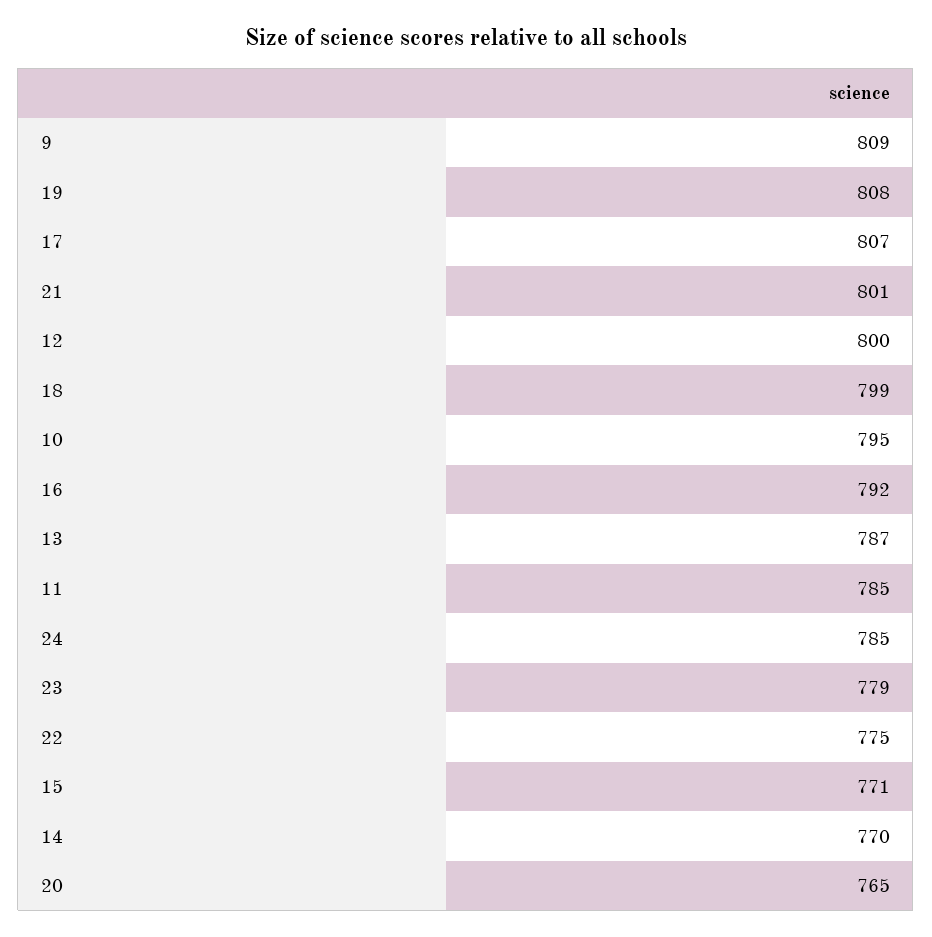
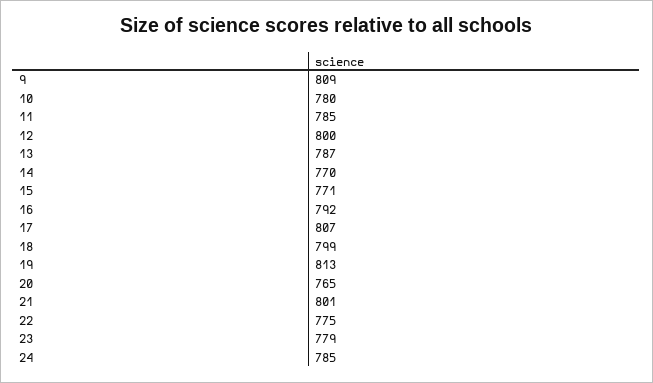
19: 808 -> 813
10: 795 -> 780

